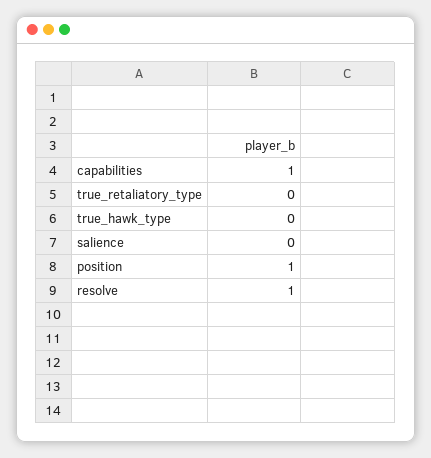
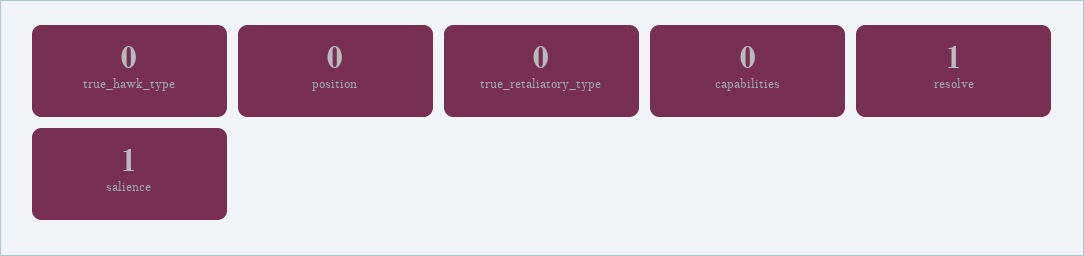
capabilities: 1 -> 0
salience: 0 -> 1
position: 1 -> 0

